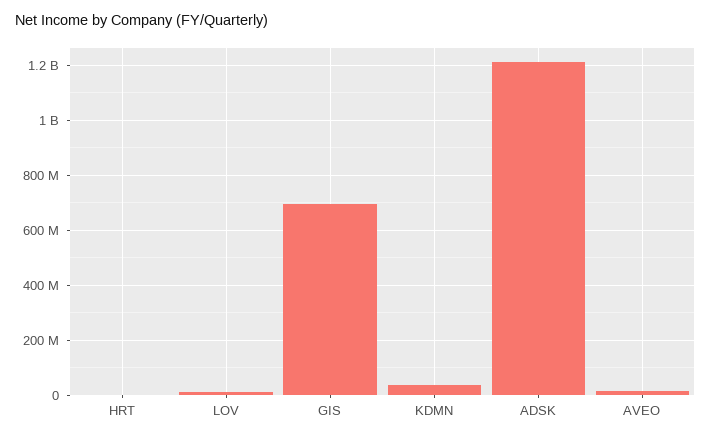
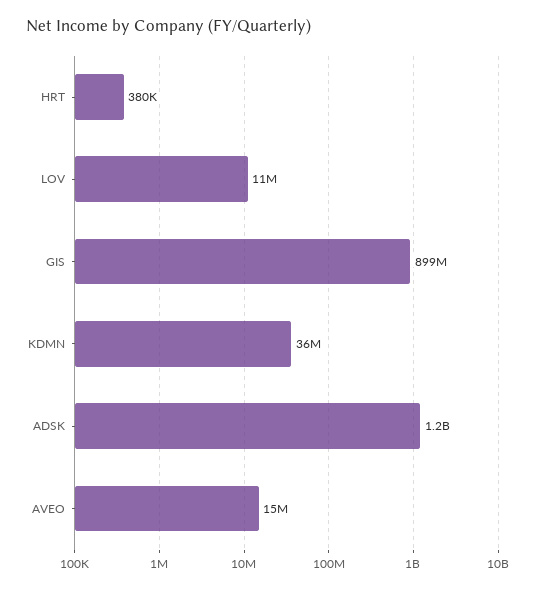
GIS: 700000000 -> 899000000

